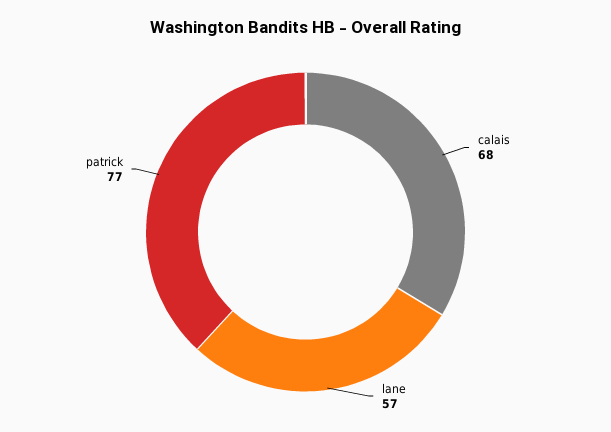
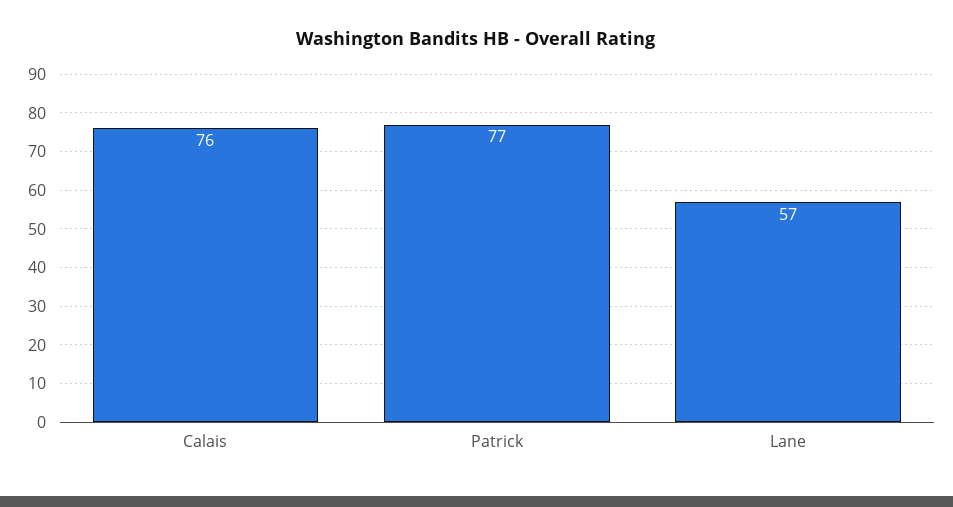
calais: 68 -> 76

